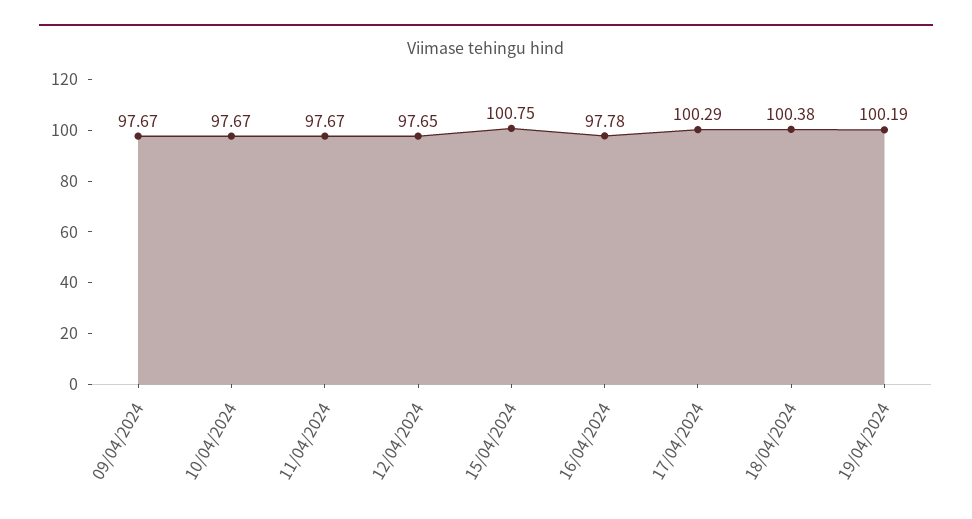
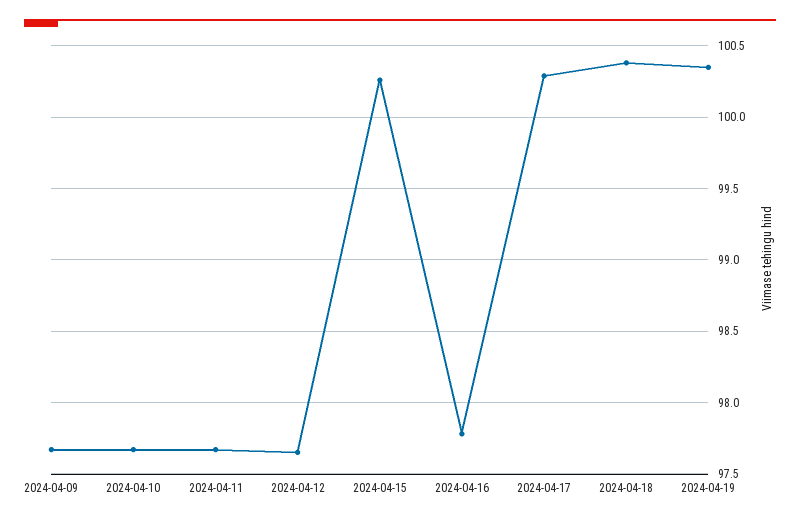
15/04/2024: 100.75 -> 100.25
19/04/2024: 100.19 -> 100.35

